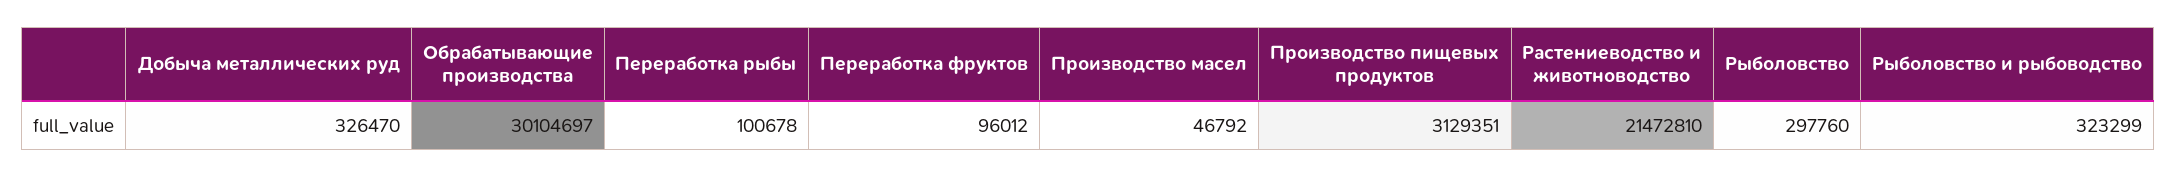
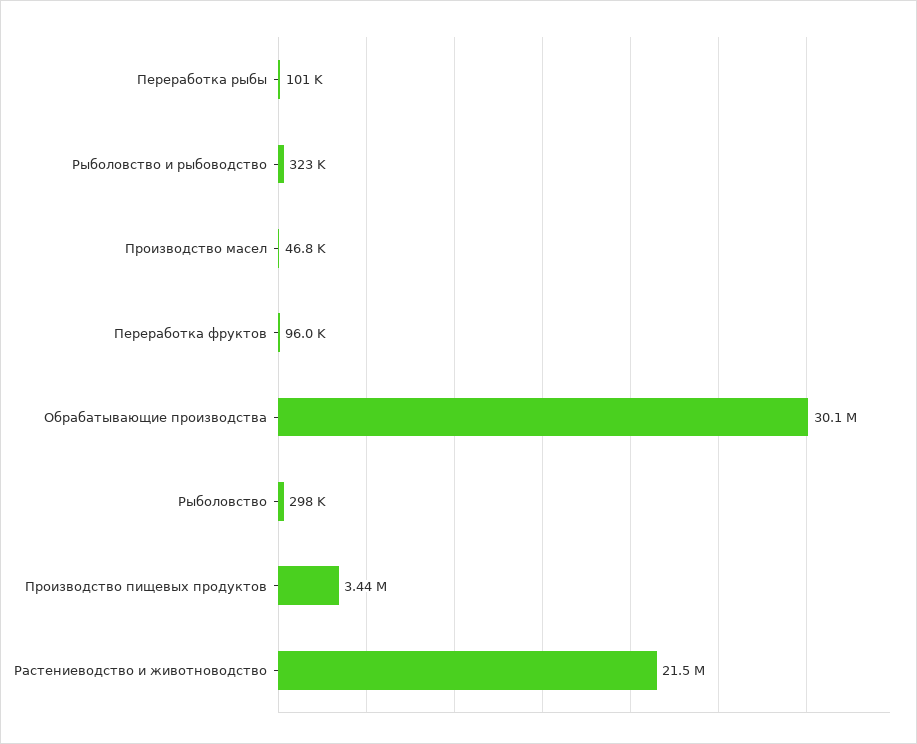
Добыча металлических руд: 326470 -> none
Производство пищевых продуктов: 3129351 -> 3440000

